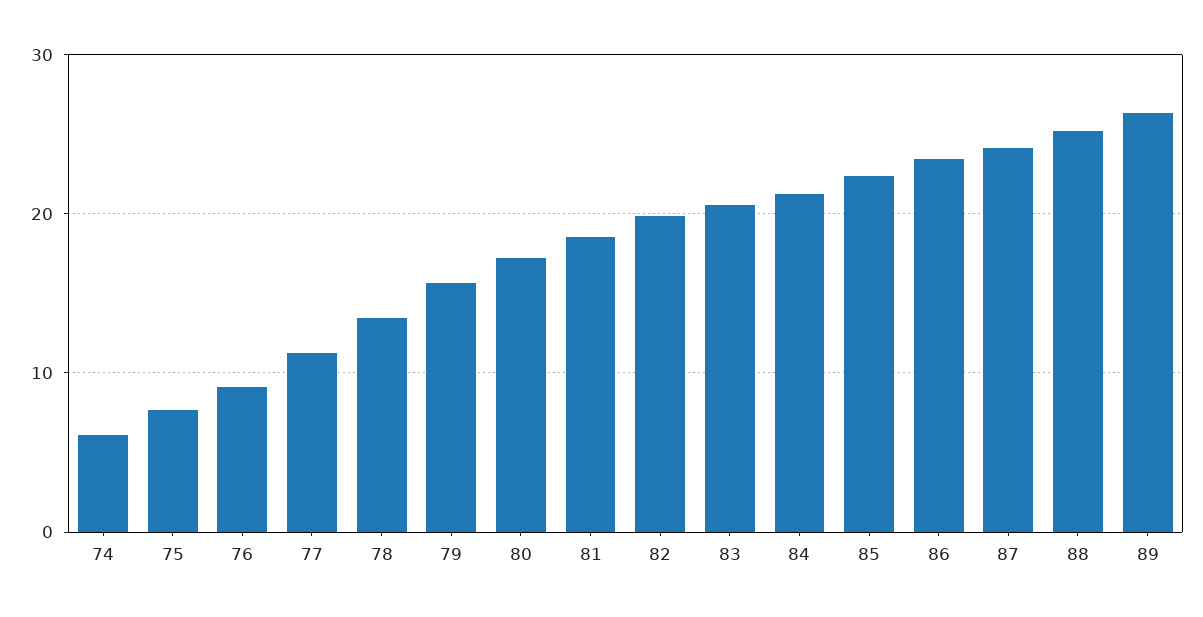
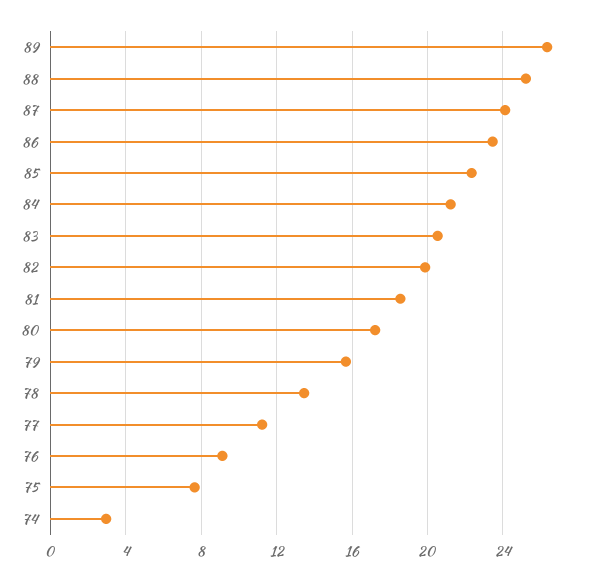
74: 6 -> 3

